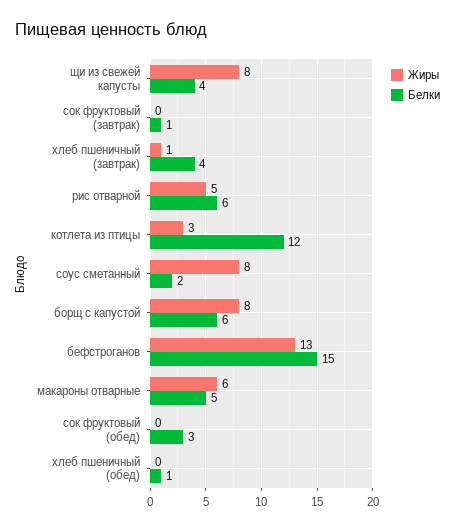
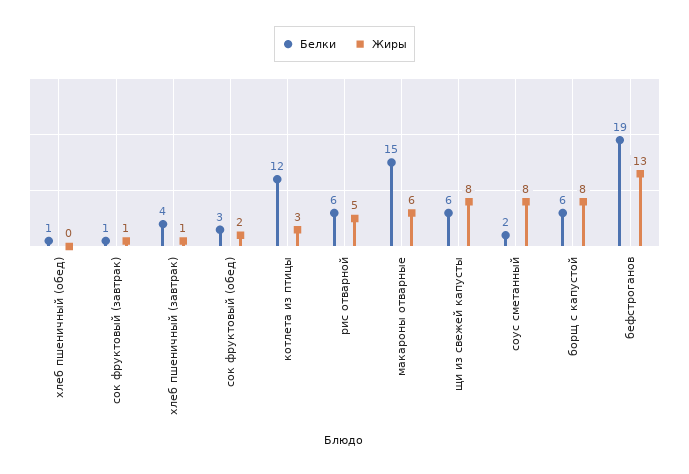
Белки, щи из свежей капусты: 4 -> 6
Жиры, сок фруктовый (завтрак): 0 -> 1
Белки, бефстроганов: 15 -> 19
Белки, макароны отварные: 5 -> 15
Жиры, сок фруктовый (обед): 0 -> 2

